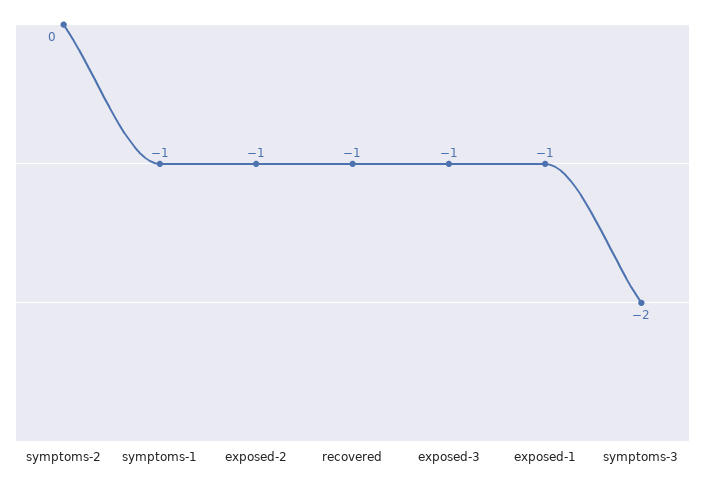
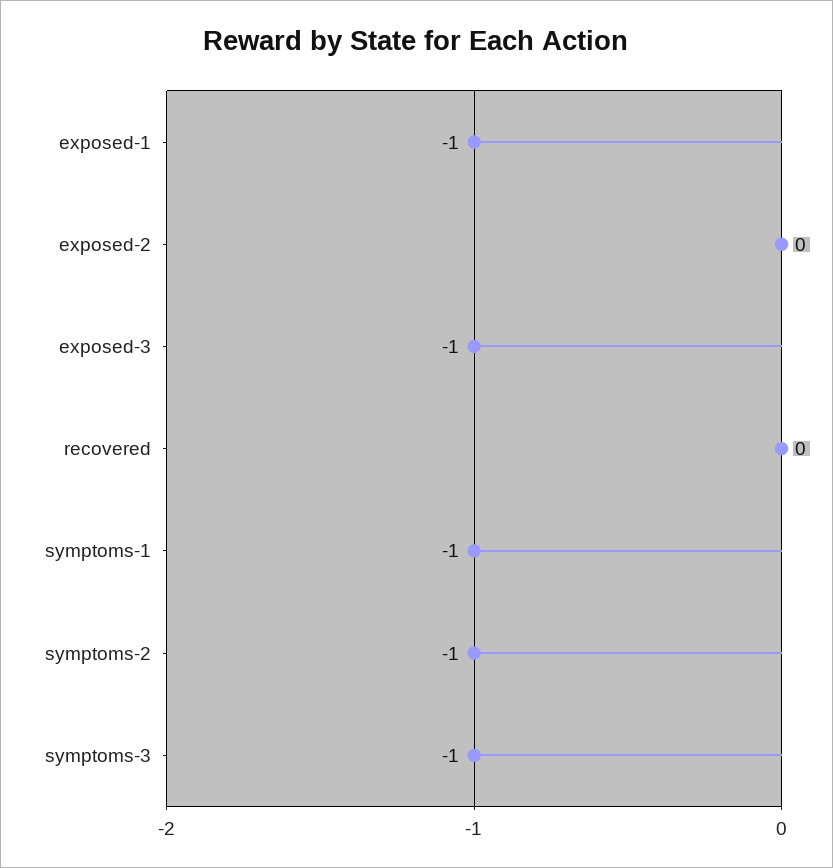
symptoms-2: 0 -> -1
exposed-2: -1 -> 0
recovered: -1 -> 0
symptoms-3: -2 -> -1

